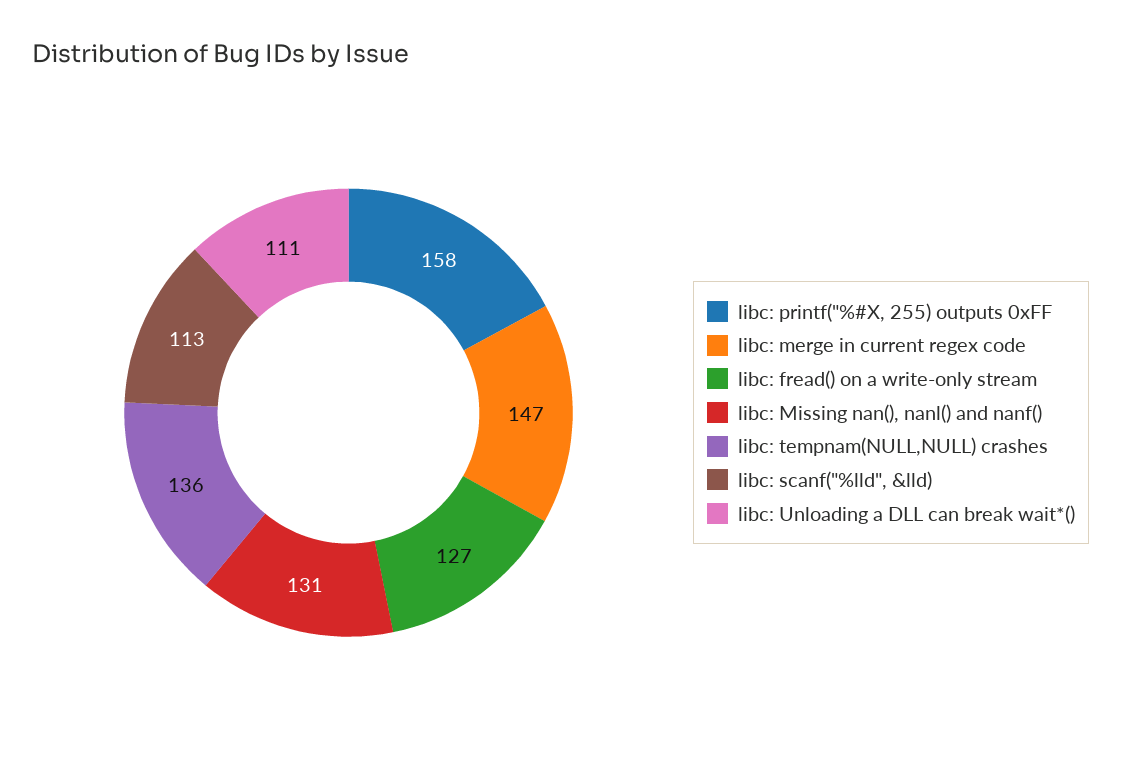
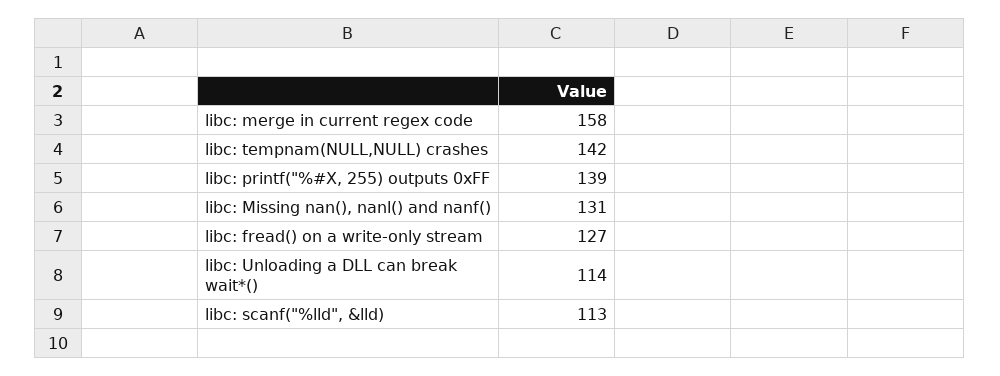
libc: printf("%#X, 255) outputs 0xFF: 158 -> 139
libc: merge in current regex code: 147 -> 158
libc: tempnam(NULL,NULL) crashes: 136 -> 142
libc: Unloading a DLL can break wait*(): 111 -> 114

